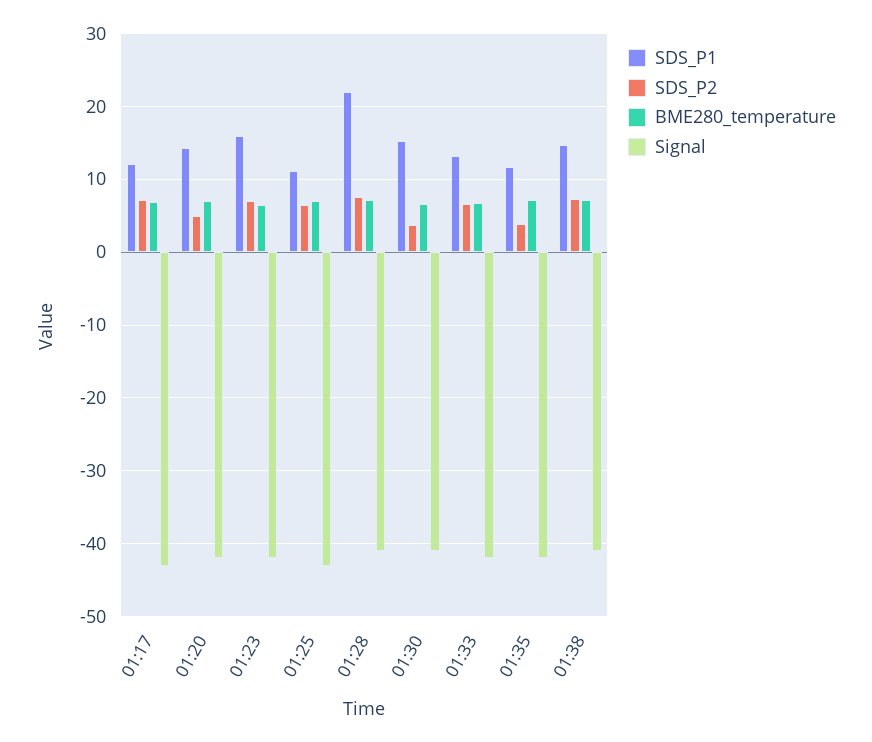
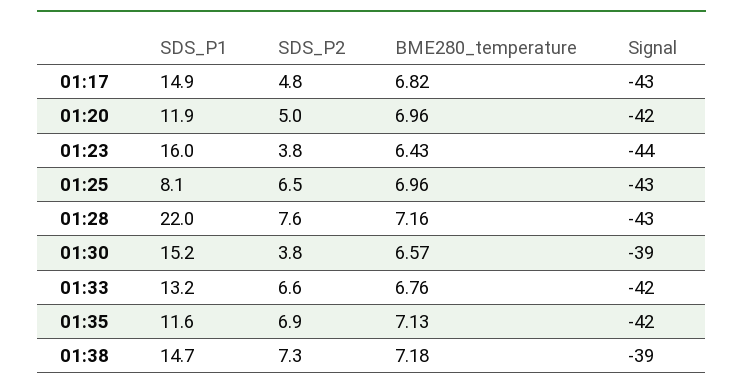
SDS_P1, 01:17: 12 -> 14.9
SDS_P2, 01:17: 7 -> 4.8
SDS_P1, 01:20: 14 -> 11.9
SDS_P2, 01:23: 7 -> 3.8
Signal, 01:23: -42 -> -44
SDS_P1, 01:25: 11 -> 8.1
Signal, 01:28: -41 -> -43
Signal, 01:30: -41 -> -39
SDS_P2, 01:35: 4 -> 6.9
Signal, 01:38: -41 -> -39

